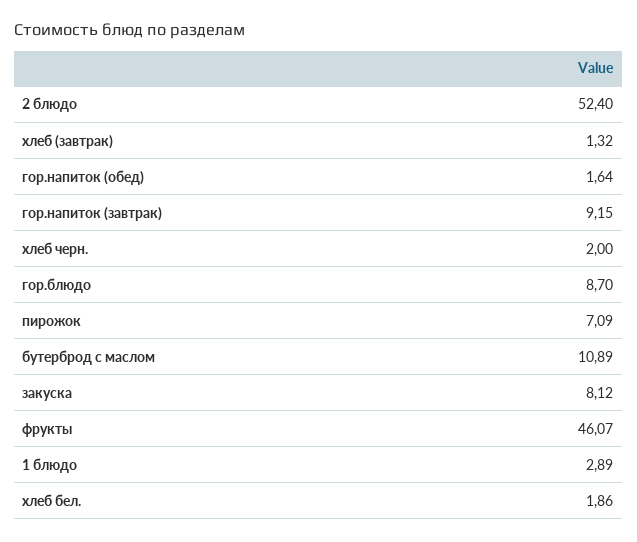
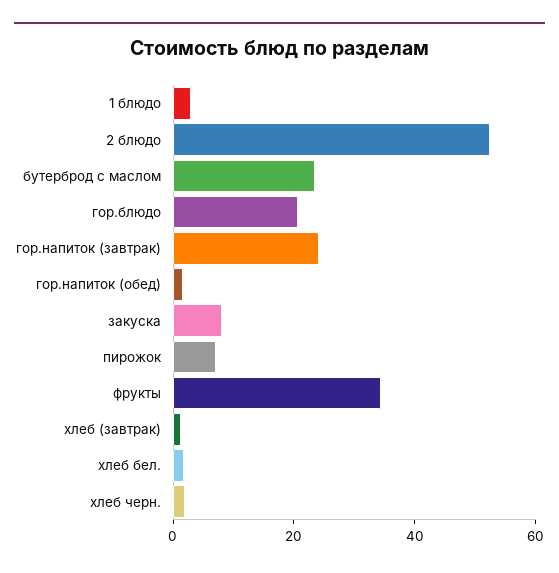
гор.напиток (завтрак): 9.15 -> 25
гор.блюдо: 8.7 -> 20
бутерброд с маслом: 10.89 -> 25
фрукты: 46.07 -> 35

